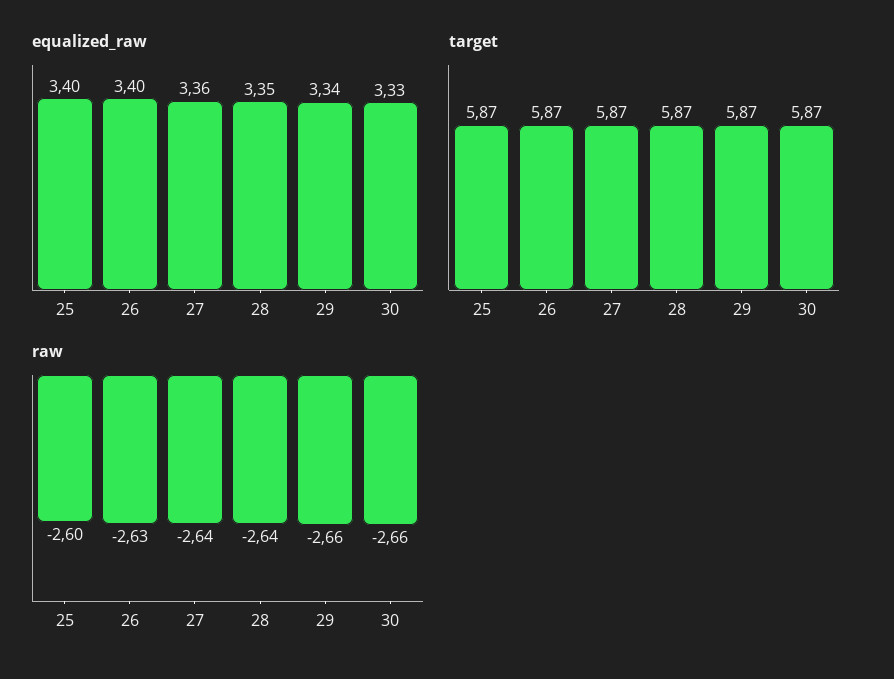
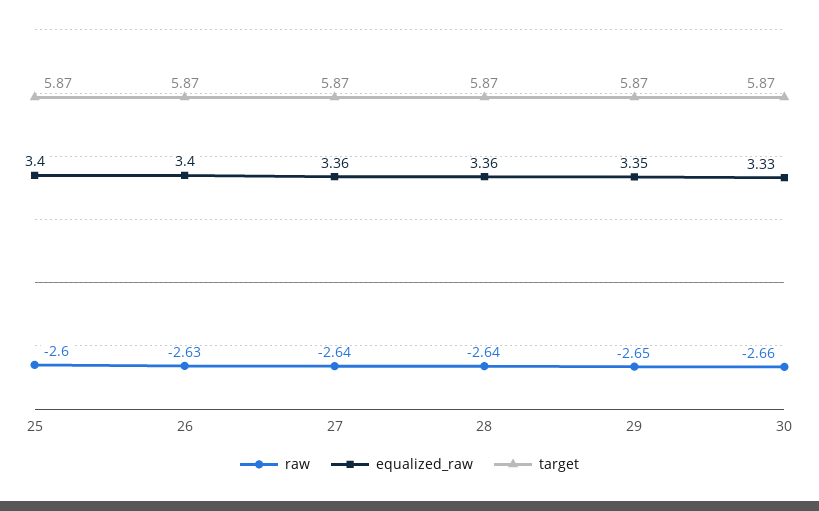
equalized_raw, 28: 3.35 -> 3.36
equalized_raw, 29: 3.34 -> 3.35
raw, 29: -2.66 -> -2.65

